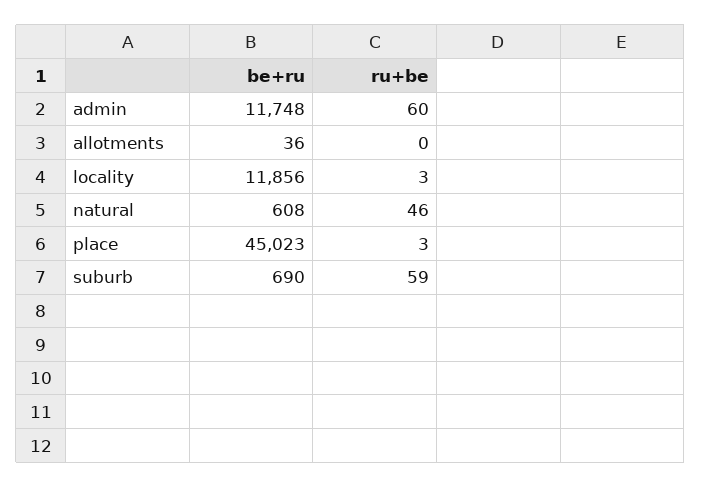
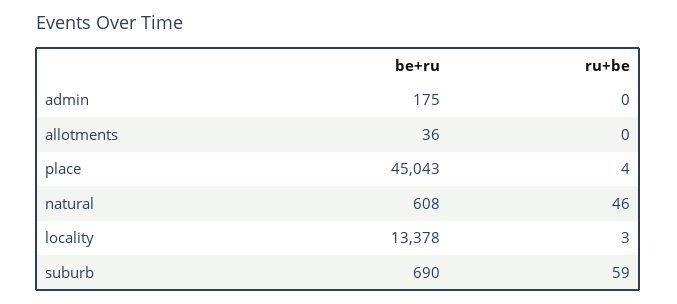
be+ru, admin: 11748 -> 175
ru+be, admin: 60 -> 0
be+ru, locality: 11856 -> 13378
be+ru, place: 45023 -> 45043
ru+be, place: 3 -> 4

